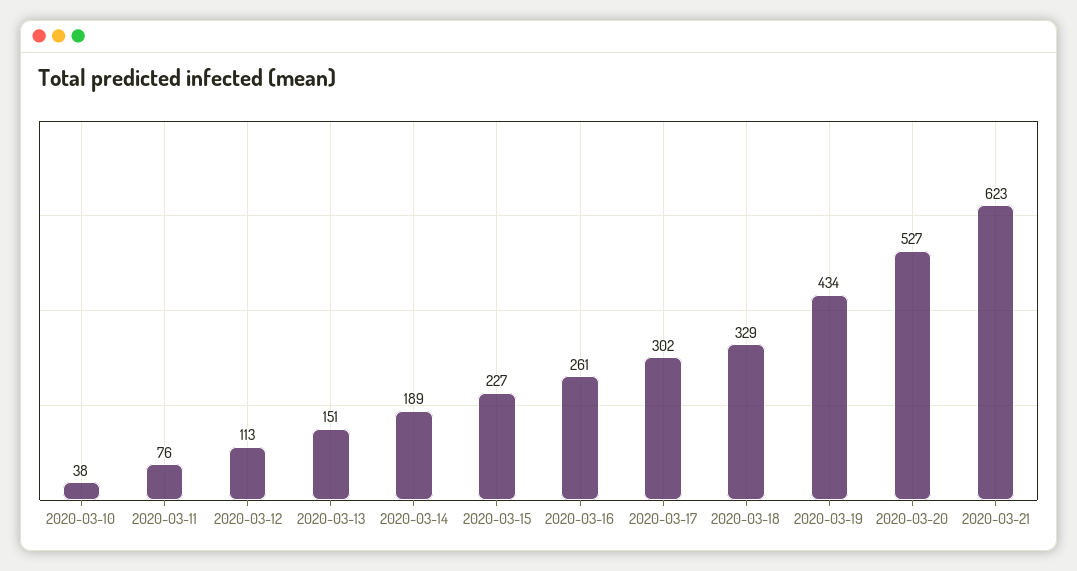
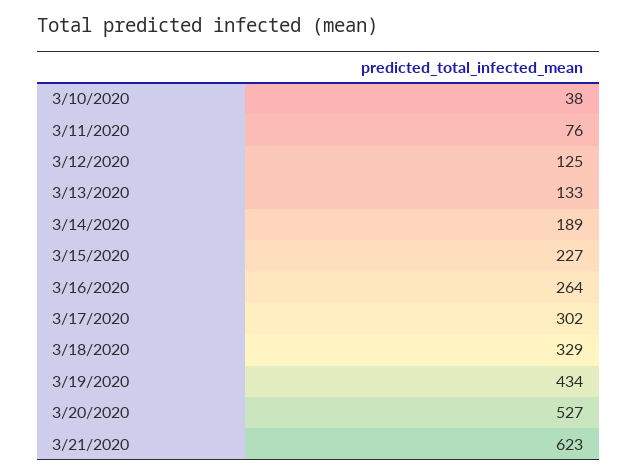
2020-03-12: 113 -> 125
2020-03-13: 151 -> 133
2020-03-16: 261 -> 264

